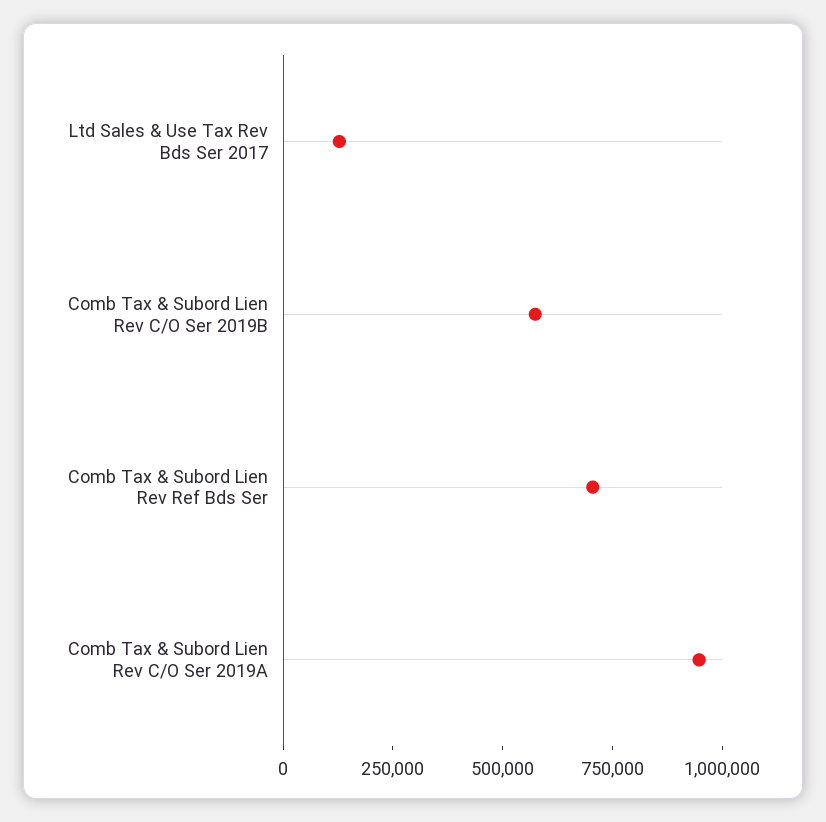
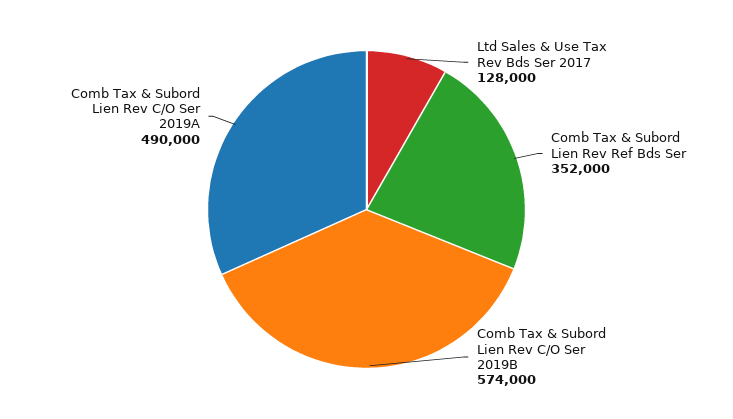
Comb Tax & Subord Lien Rev Ref Bds Ser: 700000 -> 352000
Comb Tax & Subord Lien Rev C/O Ser 2019A: 950000 -> 490000

